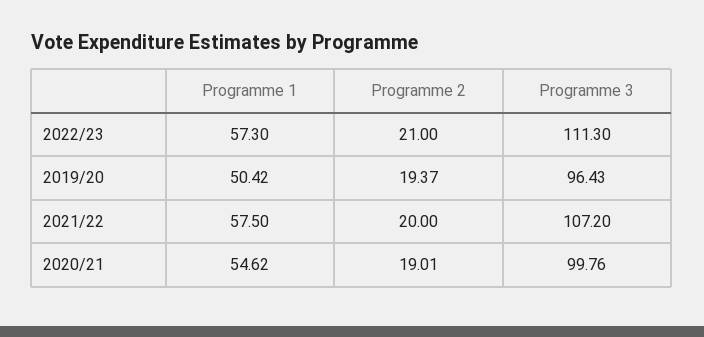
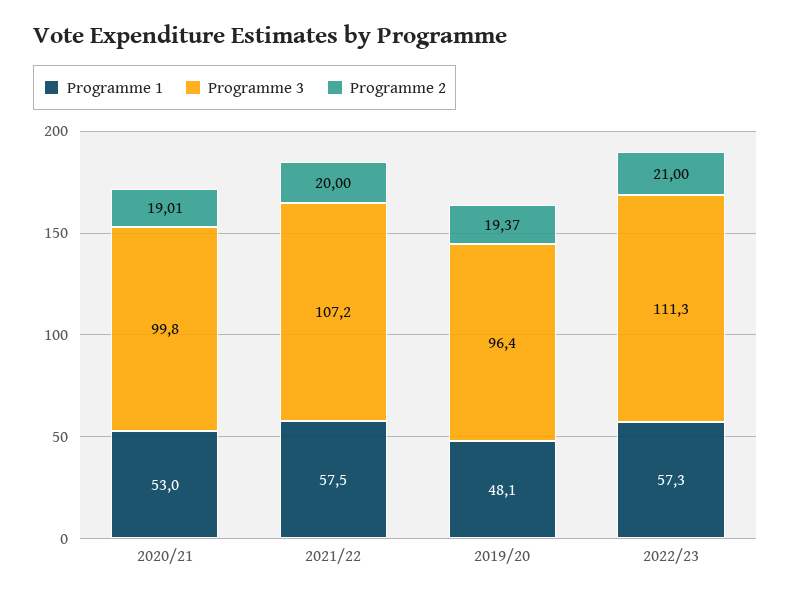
Programme 1, 2019/20: 50.42 -> 48.1
Programme 1, 2020/21: 54.62 -> 53

